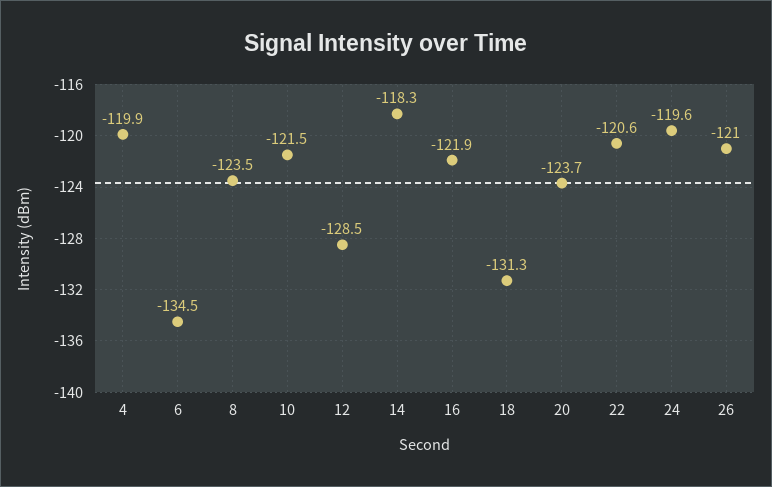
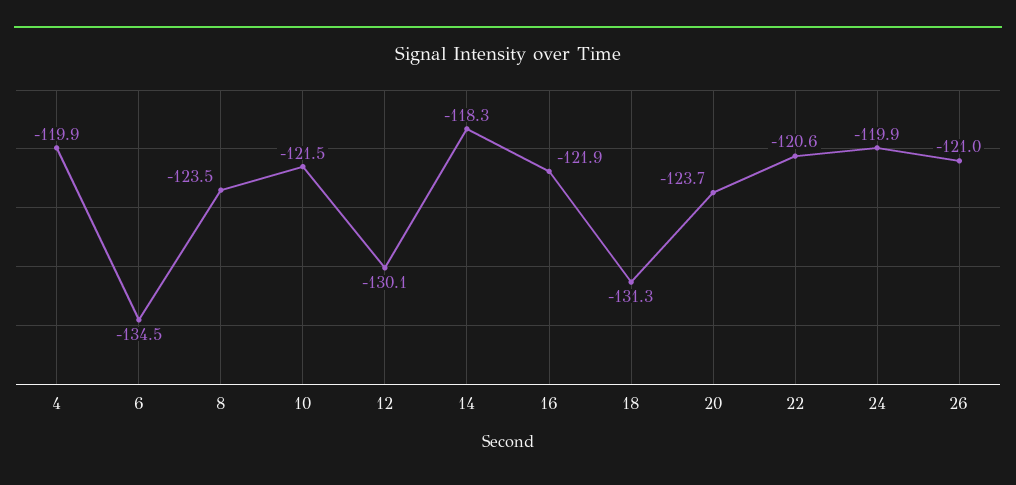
12: -128.5 -> -130.1
24: -119.6 -> -119.9

